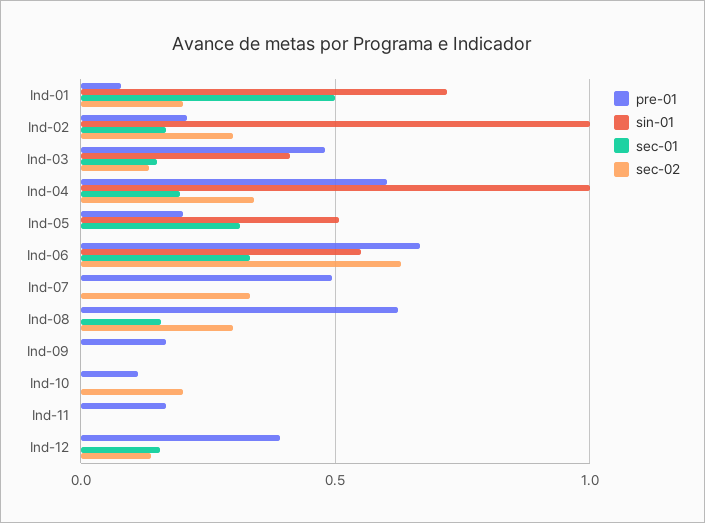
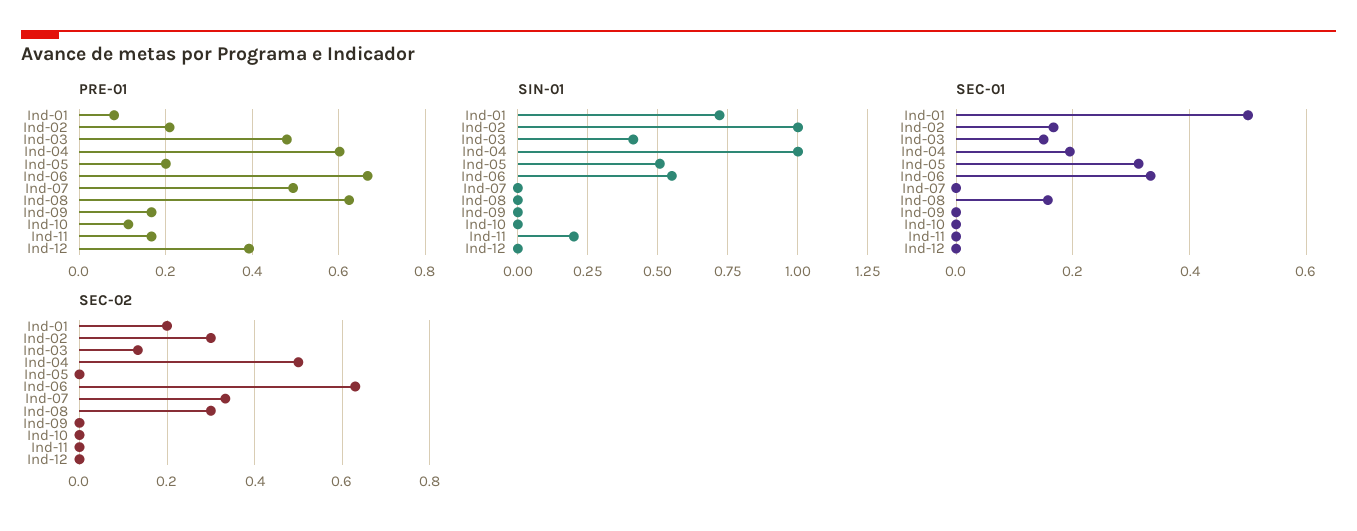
sec-02, Ind-04: 0.35 -> 0.5
sec-02, Ind-10: 0.2 -> 0
sin-01, Ind-11: 0 -> 0.2
sec-01, Ind-12: 0.15 -> 0
sec-02, Ind-12: 0.15 -> 0

